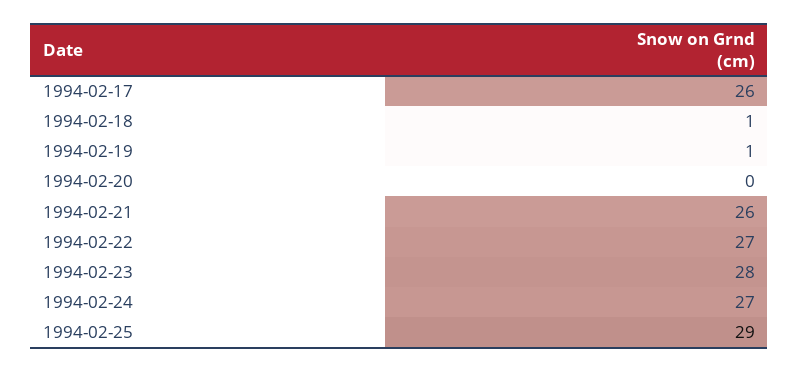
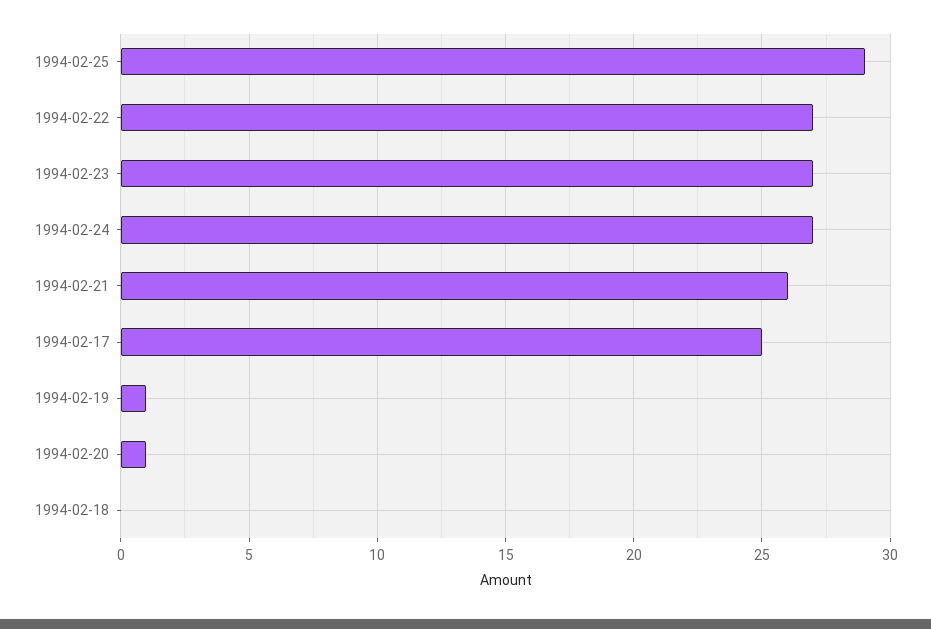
1994-02-17: 26 -> 25
1994-02-18: 1 -> 0
1994-02-20: 0 -> 1
1994-02-23: 28 -> 27

